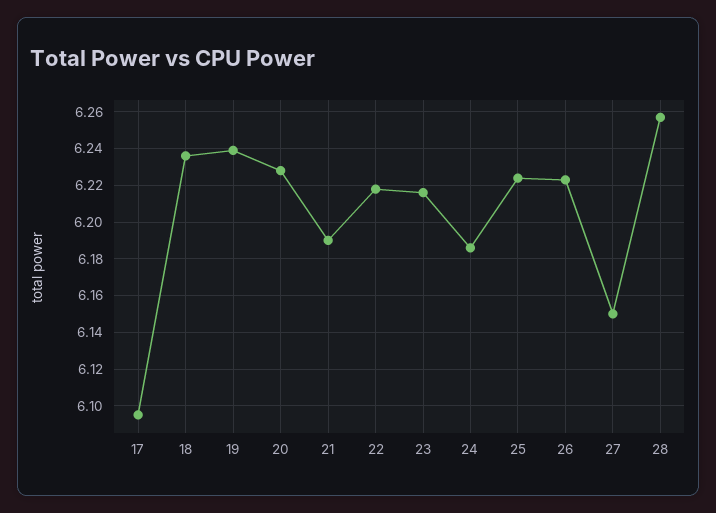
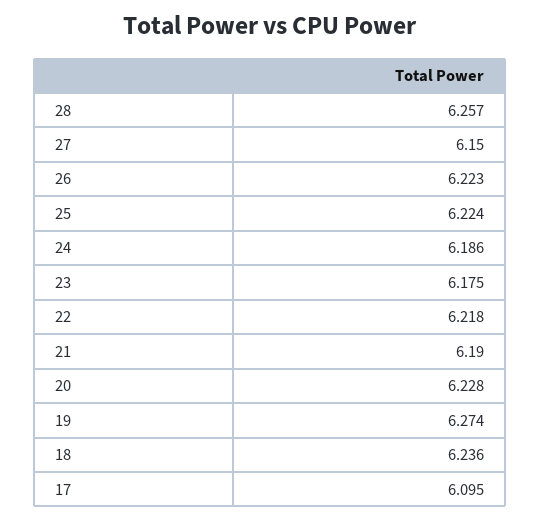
19: 6.24 -> 6.274
23: 6.215 -> 6.175

